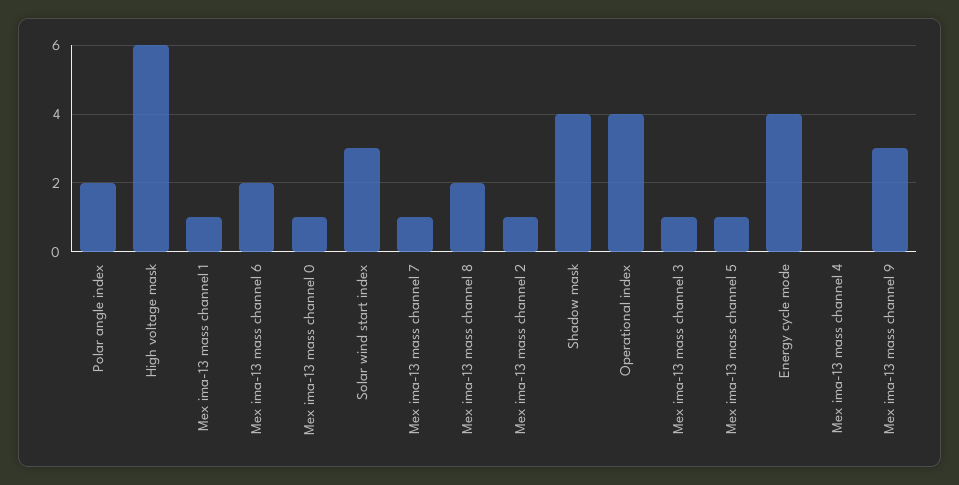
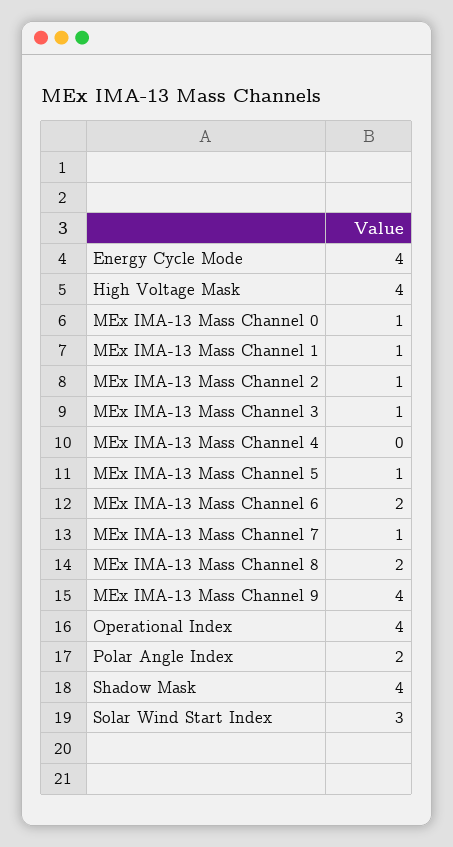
High voltage mask: 6 -> 4
Mex ima-13 mass channel 9: 3 -> 4

